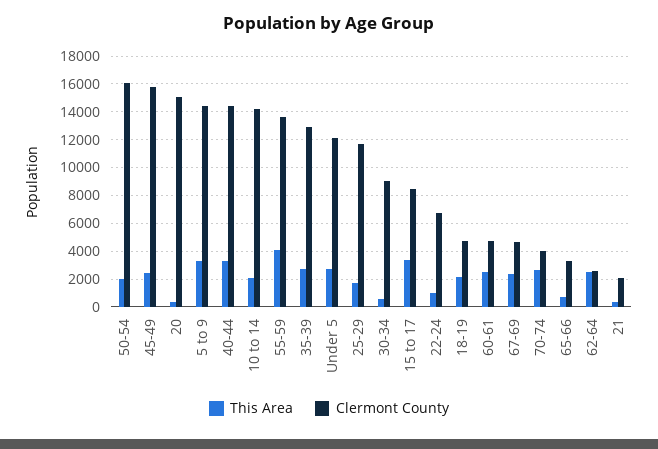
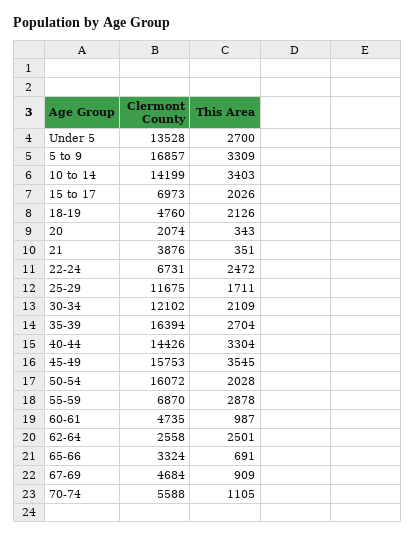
This Area, 45-49: 2500 -> 3545
Clermont County, 20: 15000 -> 2074
Clermont County, 5 to 9: 14500 -> 16857
This Area, 10 to 14: 2000 -> 3403
This Area, 55-59: 4000 -> 2878
Clermont County, 55-59: 13500 -> 6870
Clermont County, 35-39: 13000 -> 16394
Clermont County, Under 5: 12000 -> 13528
This Area, 30-34: 500 -> 2109
Clermont County, 30-34: 9000 -> 12102
This Area, 15 to 17: 3500 -> 2026
Clermont County, 15 to 17: 8500 -> 6973
This Area, 22-24: 1000 -> 2472
This Area, 60-61: 2500 -> 987
This Area, 67-69: 2500 -> 909
This Area, 70-74: 2500 -> 1105
Clermont County, 70-74: 4000 -> 5588
Clermont County, 21: 2000 -> 3876

